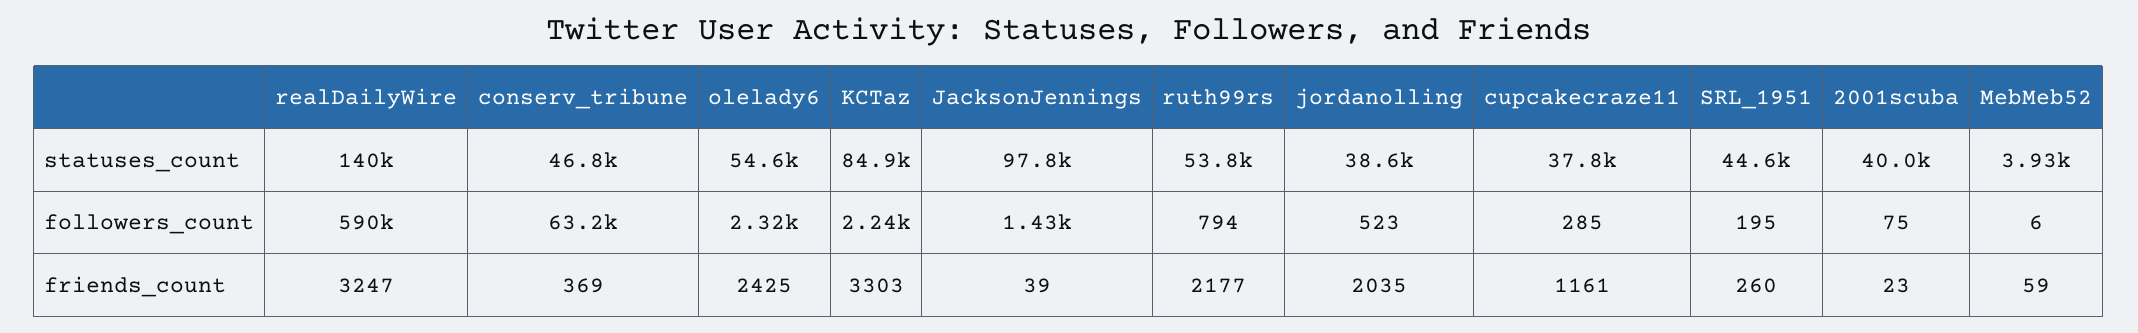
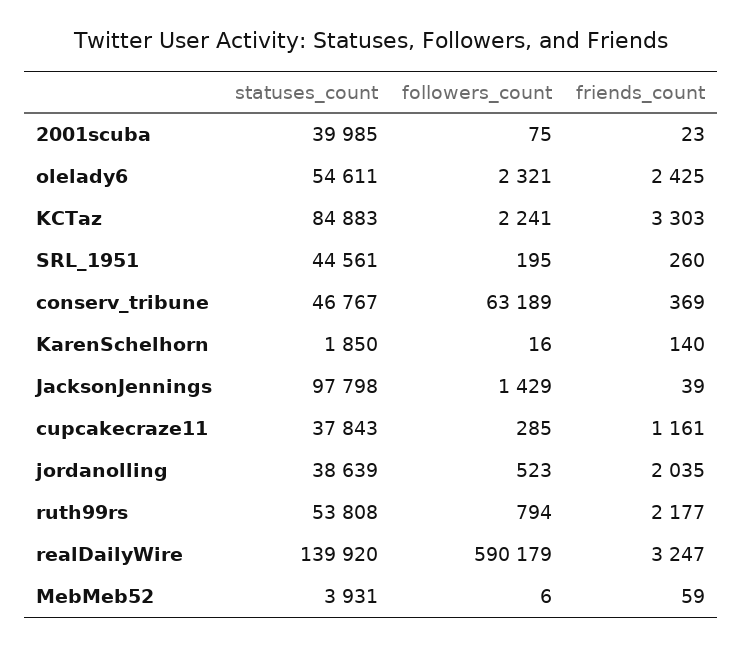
KarenSchelhorn, statuses_count: none -> 1850
KarenSchelhorn, followers_count: none -> 16
KarenSchelhorn, friends_count: none -> 140

